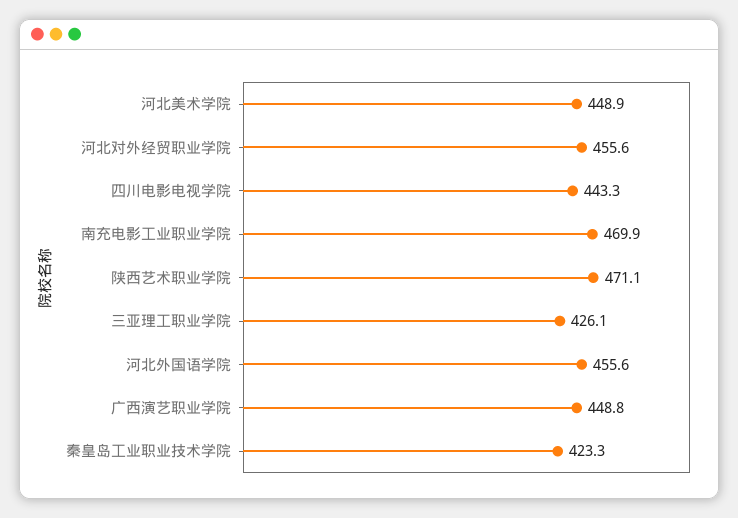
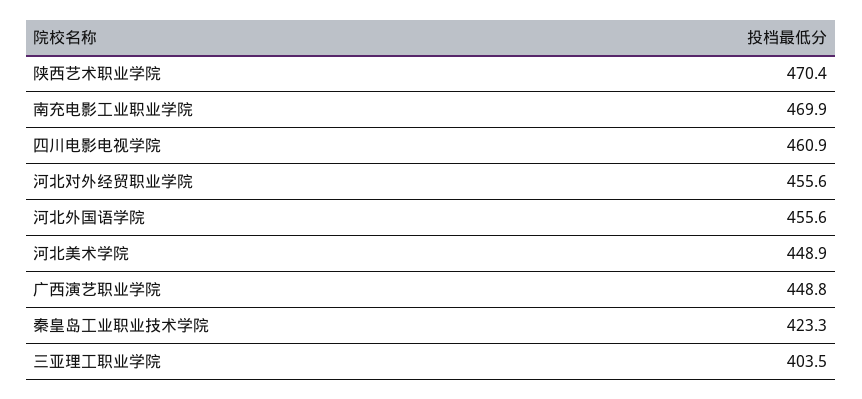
四川电影电视学院: 443.3 -> 460.9
陕西艺术职业学院: 471.1 -> 470.4
三亚理工职业学院: 426.1 -> 403.5

